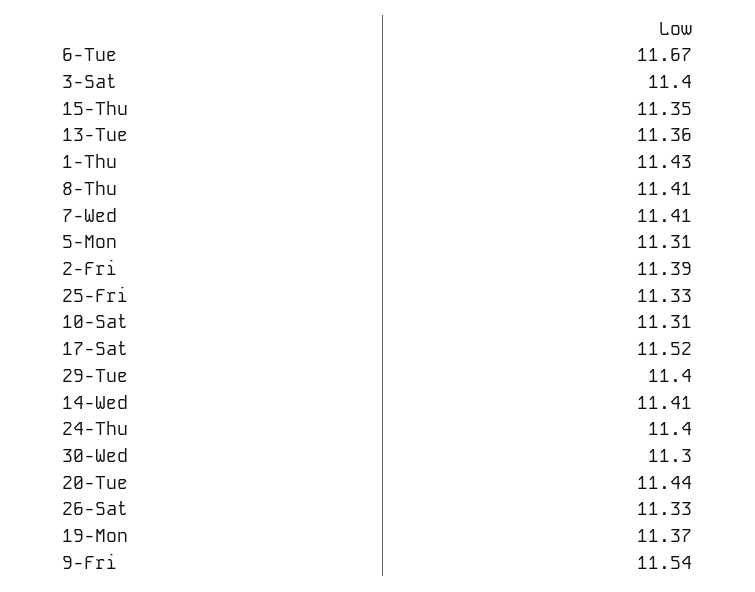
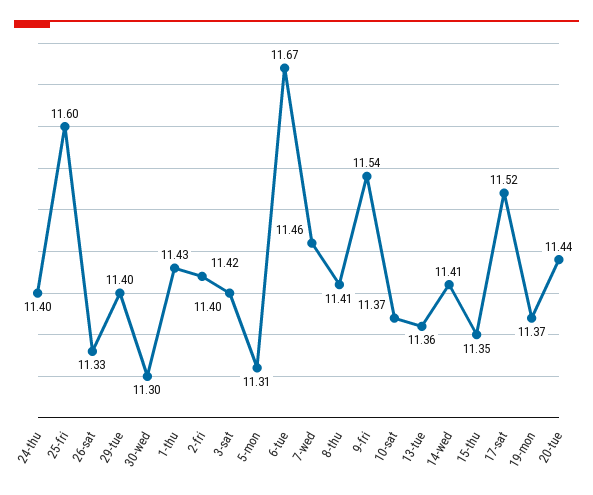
7-Wed: 11.41 -> 11.46
2-Fri: 11.39 -> 11.42
25-Fri: 11.33 -> 11.6
10-Sat: 11.31 -> 11.37

